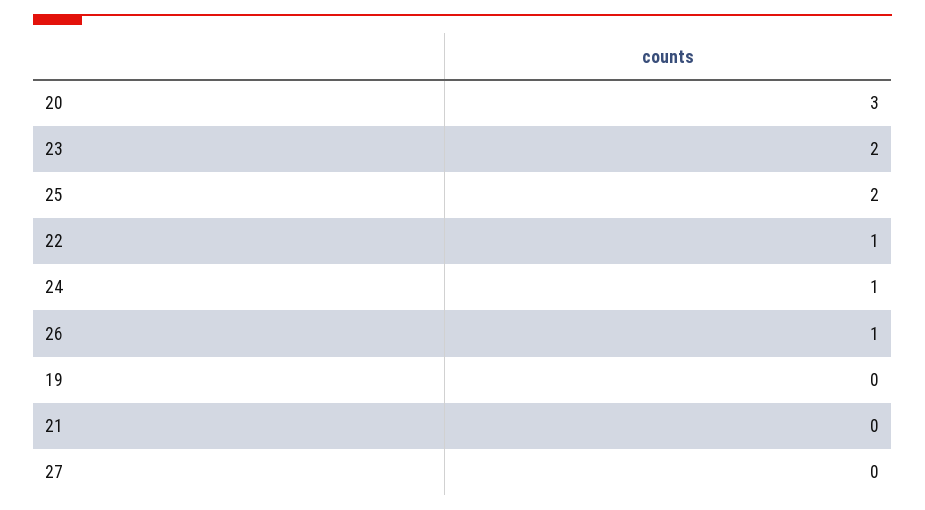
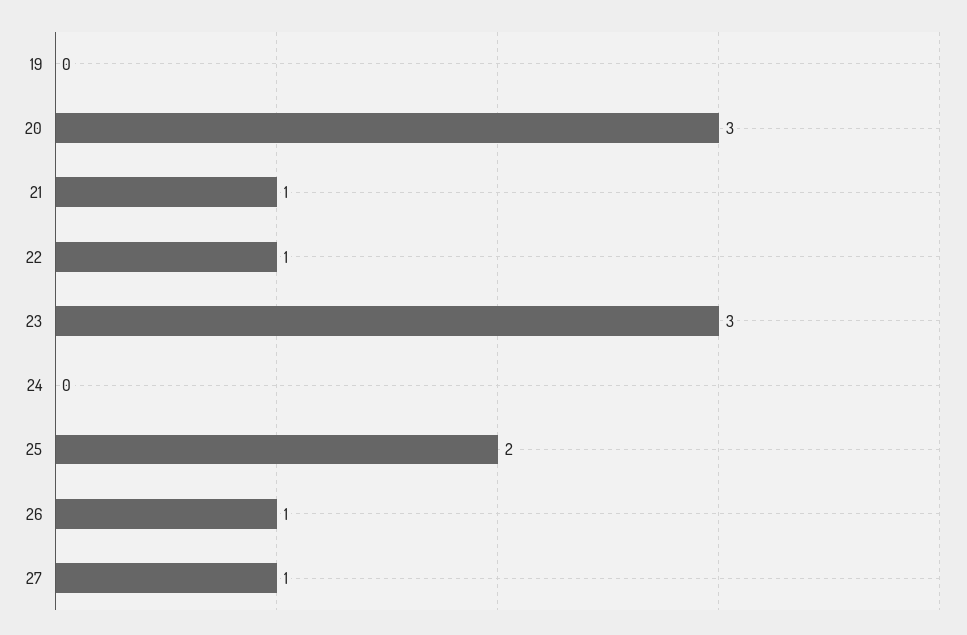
23: 2 -> 3
24: 1 -> 0
21: 0 -> 1
27: 0 -> 1

